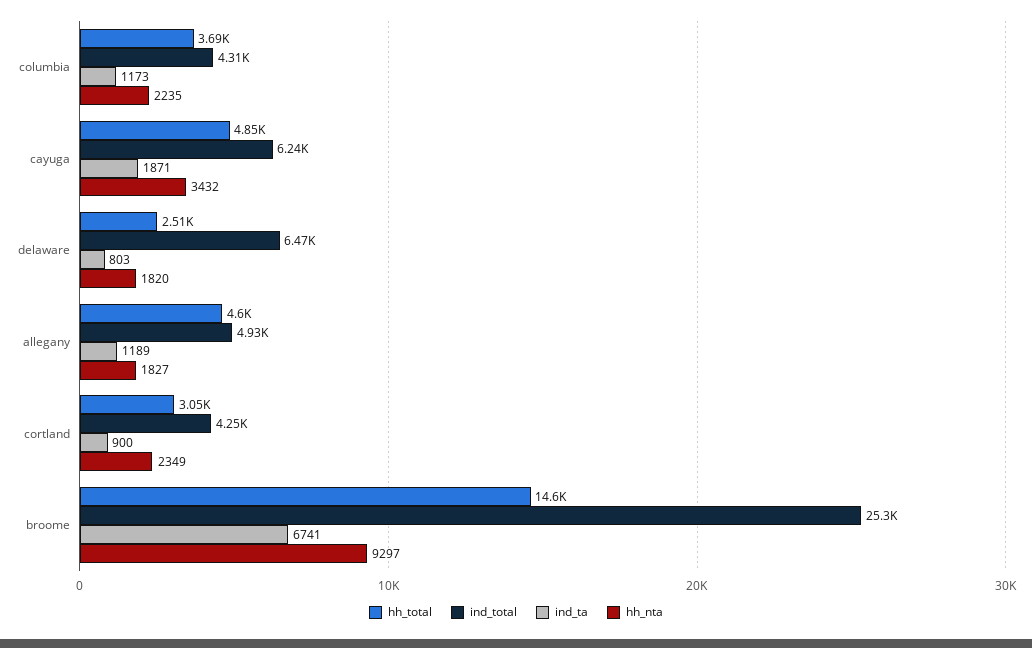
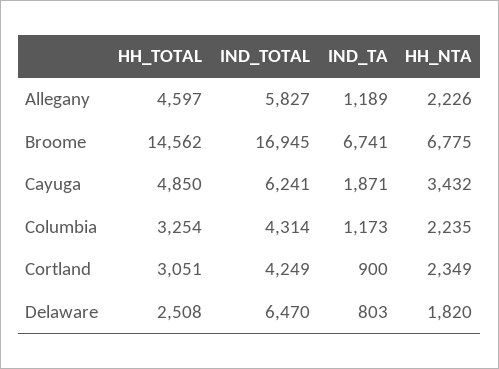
hh_total, columbia: 3690 -> 3254
ind_total, allegany: 4930 -> 5827
hh_nta, allegany: 1827 -> 2226
ind_total, broome: 25300 -> 16945
hh_nta, broome: 9297 -> 6775

